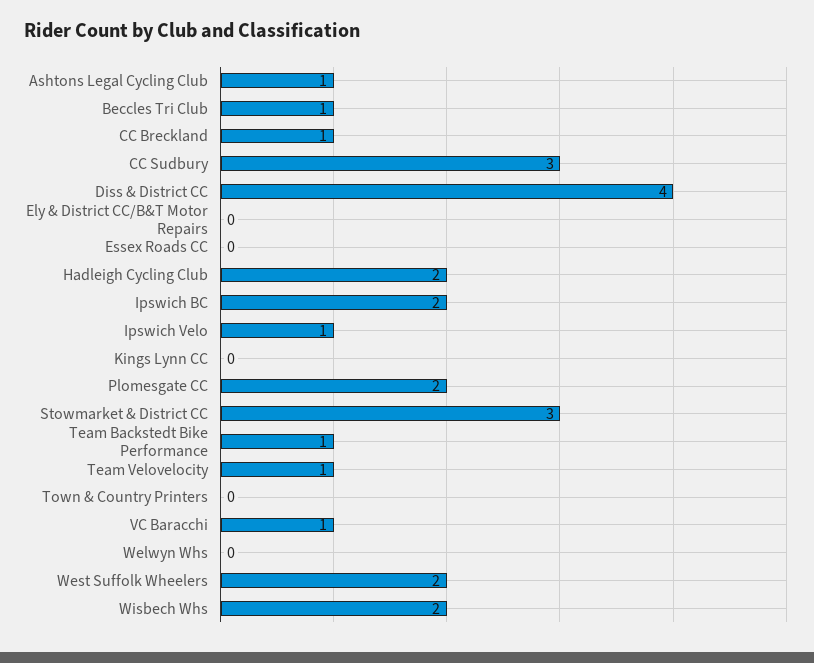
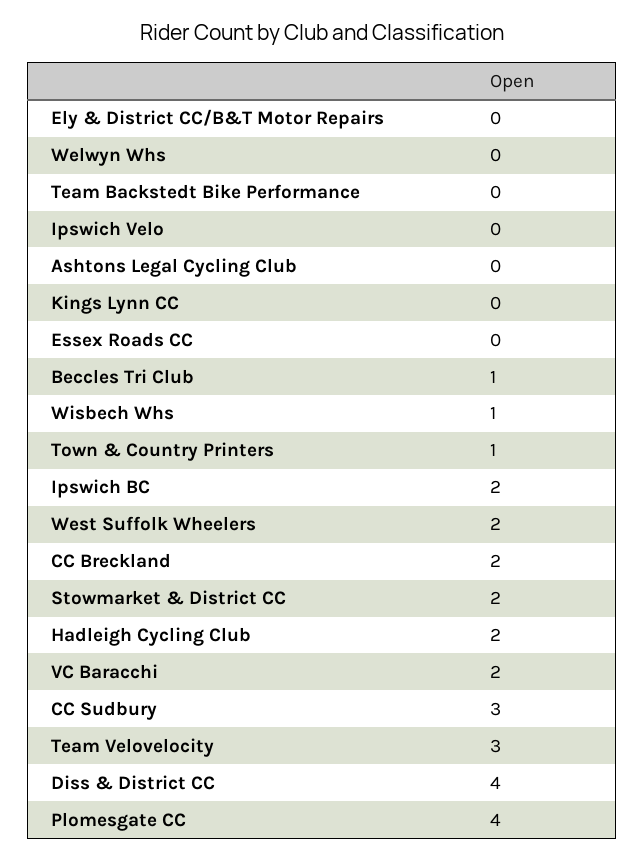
Ashtons Legal Cycling Club: 1 -> 0
CC Breckland: 1 -> 2
Ipswich Velo: 1 -> 0
Plomesgate CC: 2 -> 4
Stowmarket & District CC: 3 -> 2
Team Backstedt Bike Performance: 1 -> 0
Team Velovelocity: 1 -> 3
Town & Country Printers: 0 -> 1
VC Baracchi: 1 -> 2
Wisbech Whs: 2 -> 1

